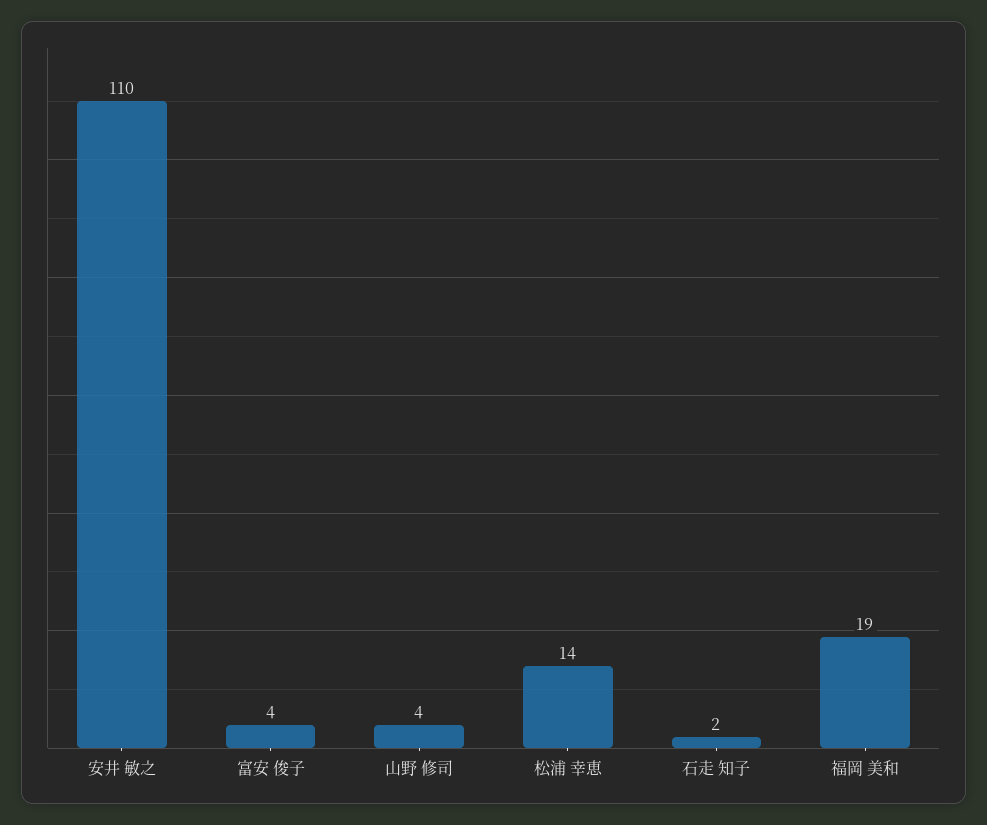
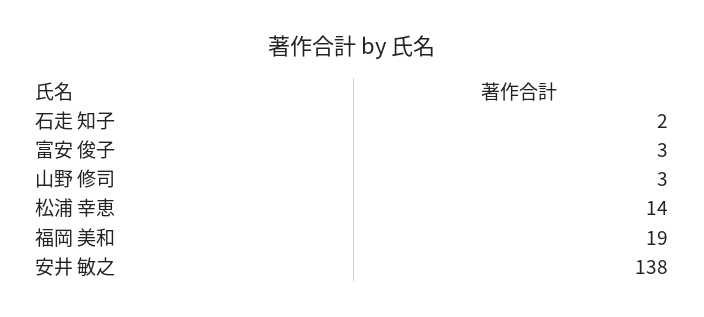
安井 敏之: 110 -> 138
富安 俊子: 4 -> 3
山野 修司: 4 -> 3

